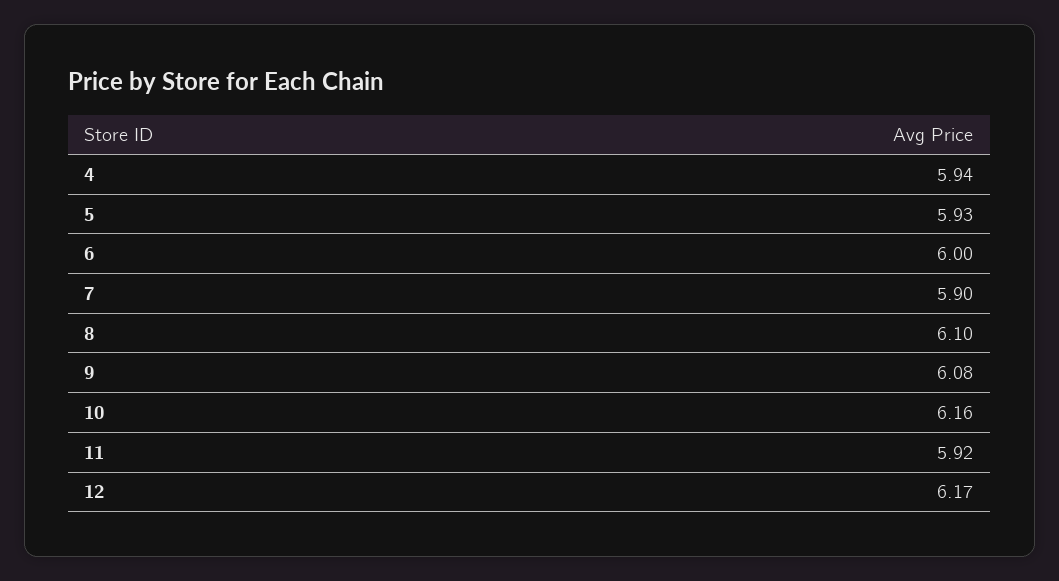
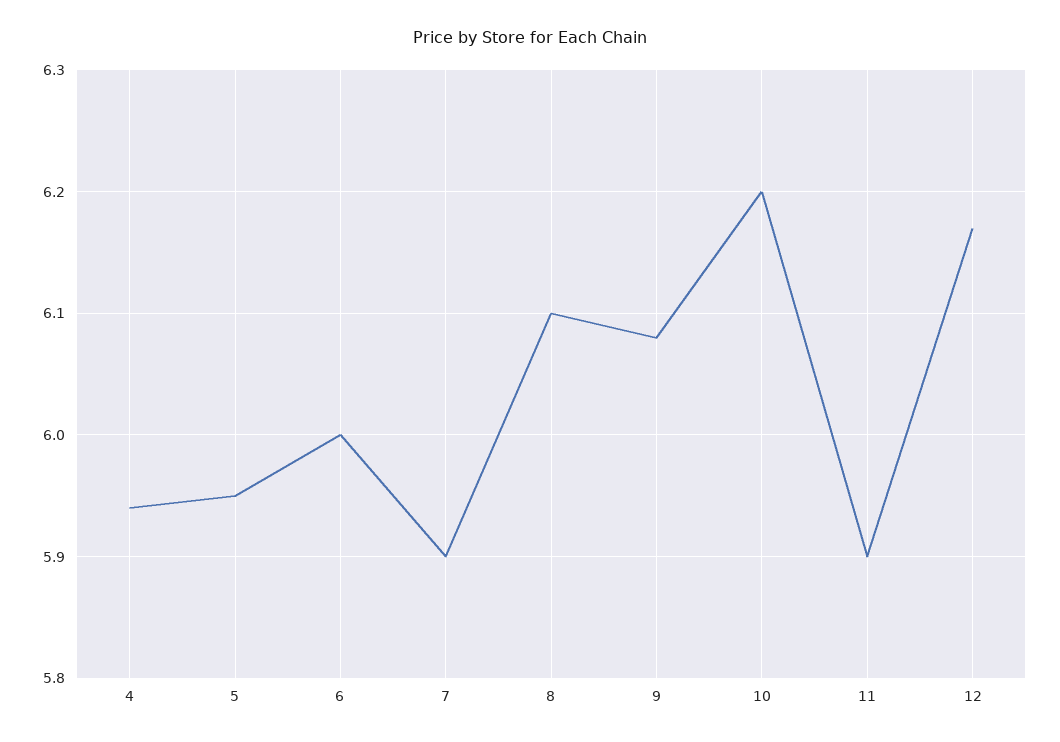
5: 5.93 -> 5.95
10: 6.16 -> 6.2
11: 5.92 -> 5.9

